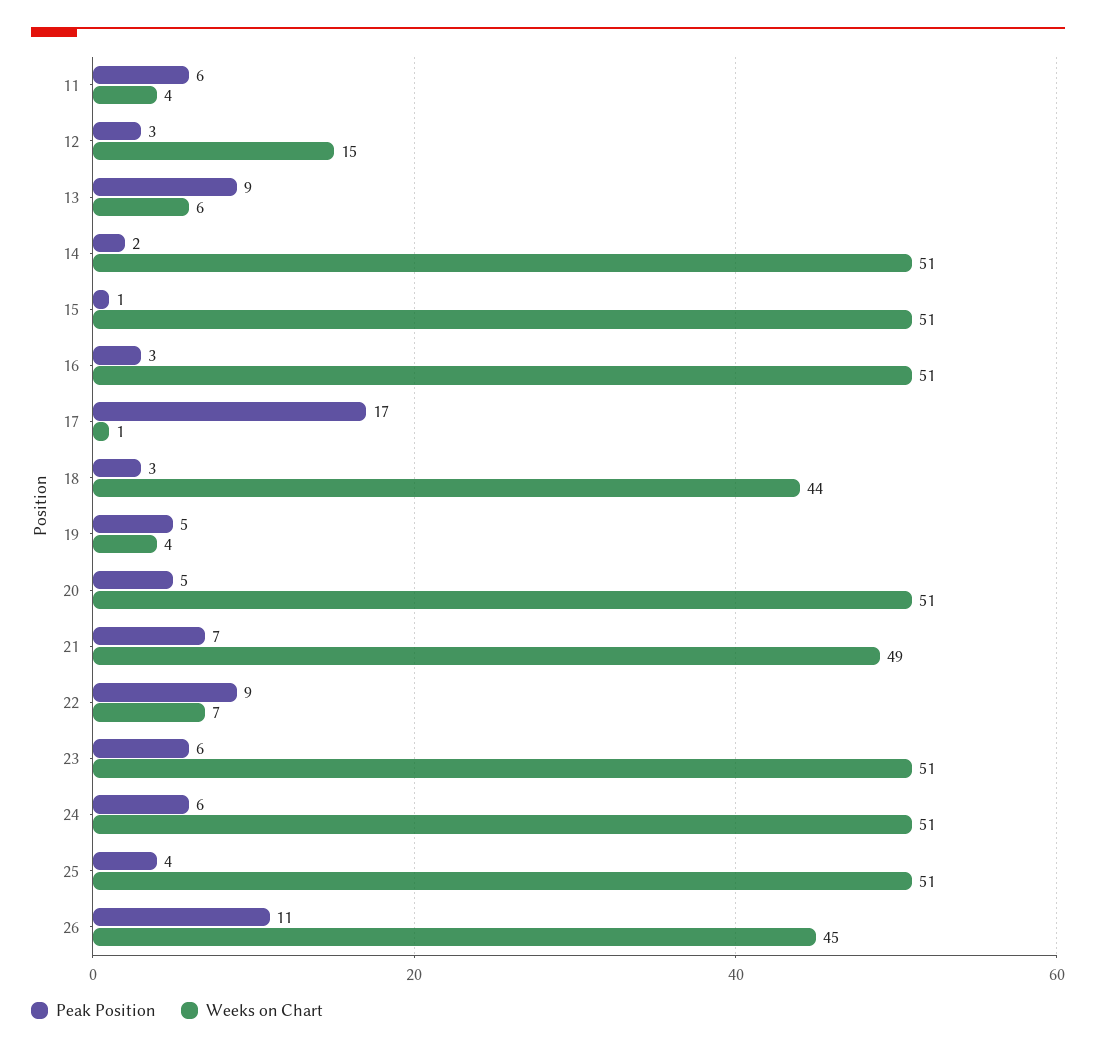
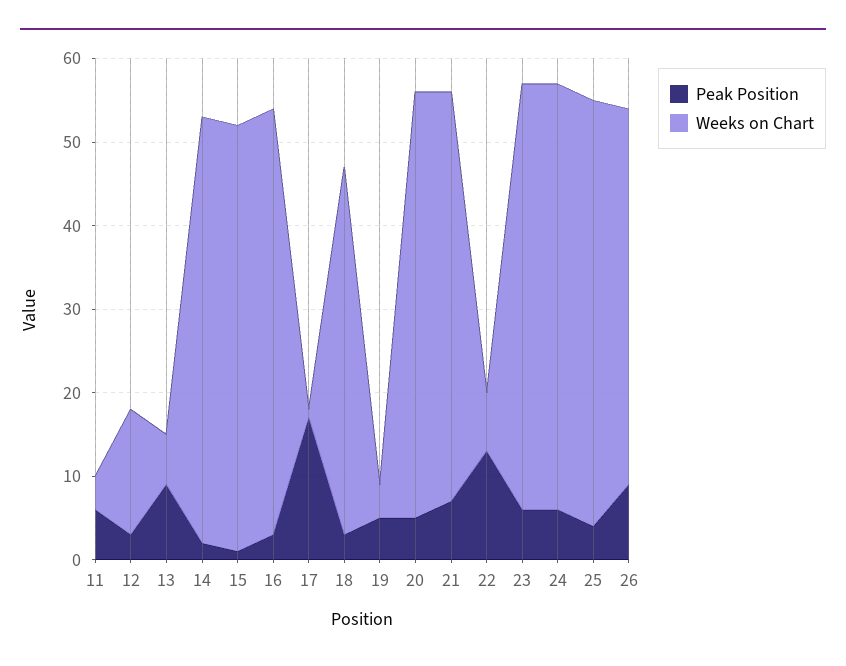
Peak Position, 22: 9 -> 13
Peak Position, 26: 11 -> 9

